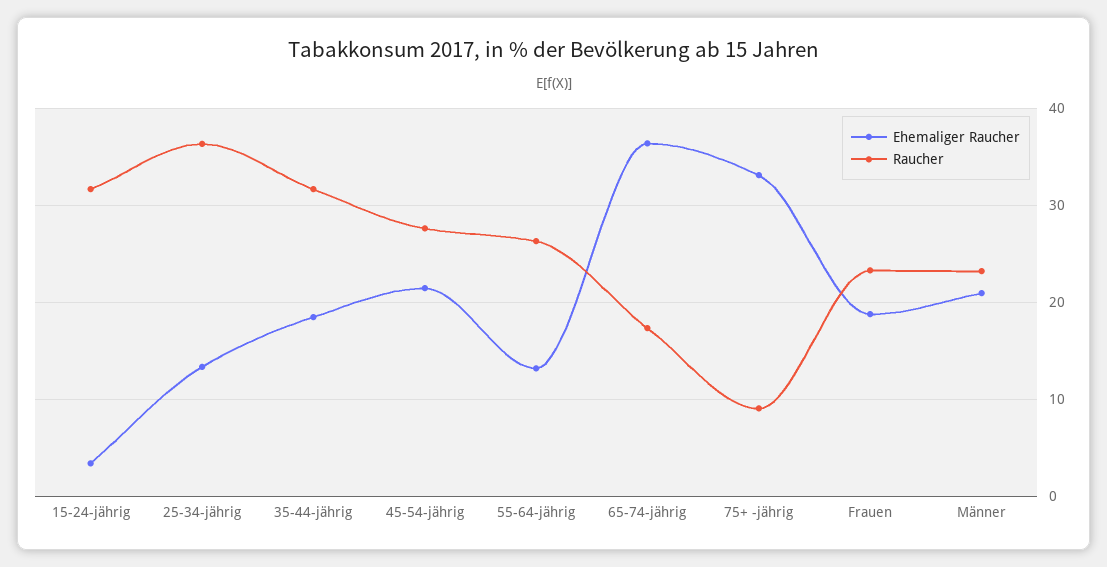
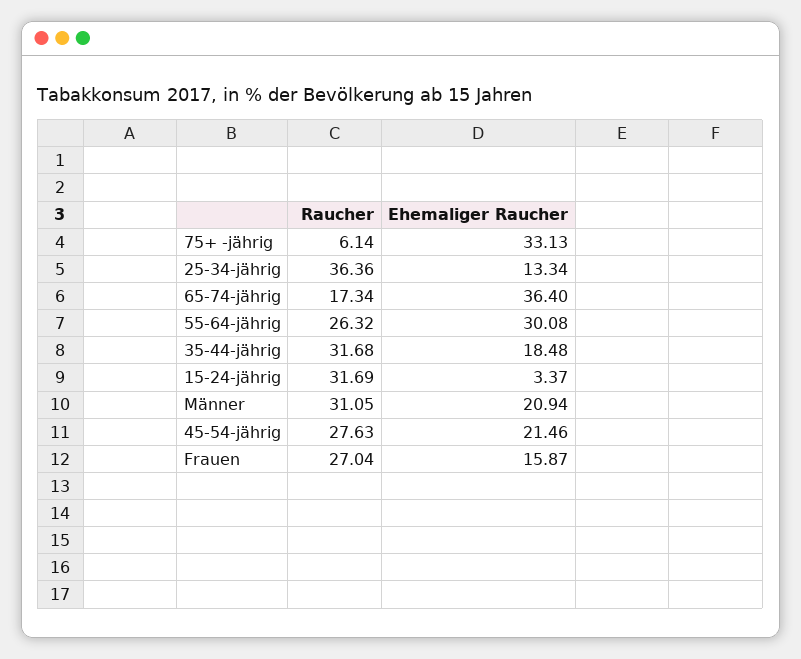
Ehemaliger Raucher, 55-64-jährig: 13 -> 30.08
Raucher, 75+ -jährig: 9 -> 6.14
Ehemaliger Raucher, Frauen: 19 -> 15.87
Raucher, Frauen: 23 -> 27.04
Raucher, Männer: 23 -> 31.05

